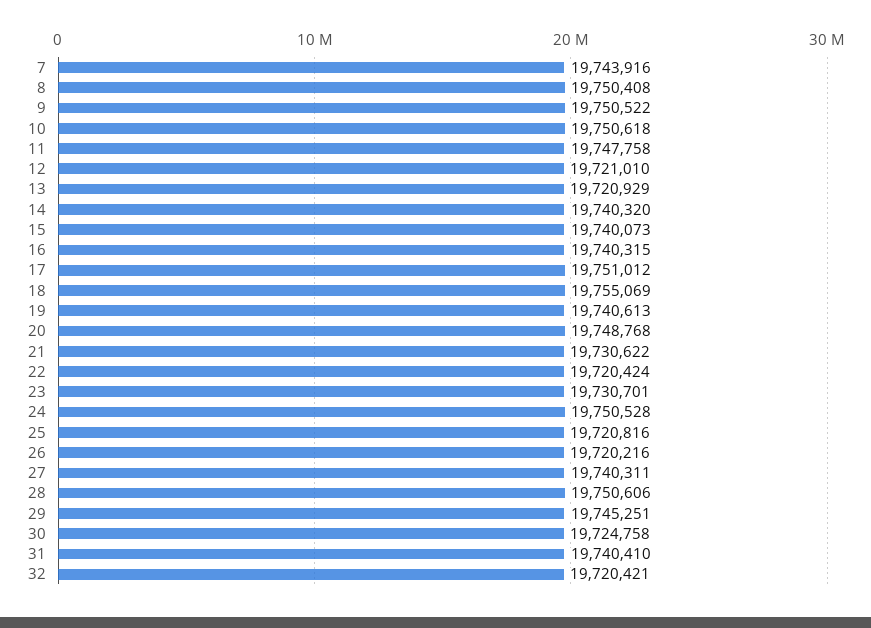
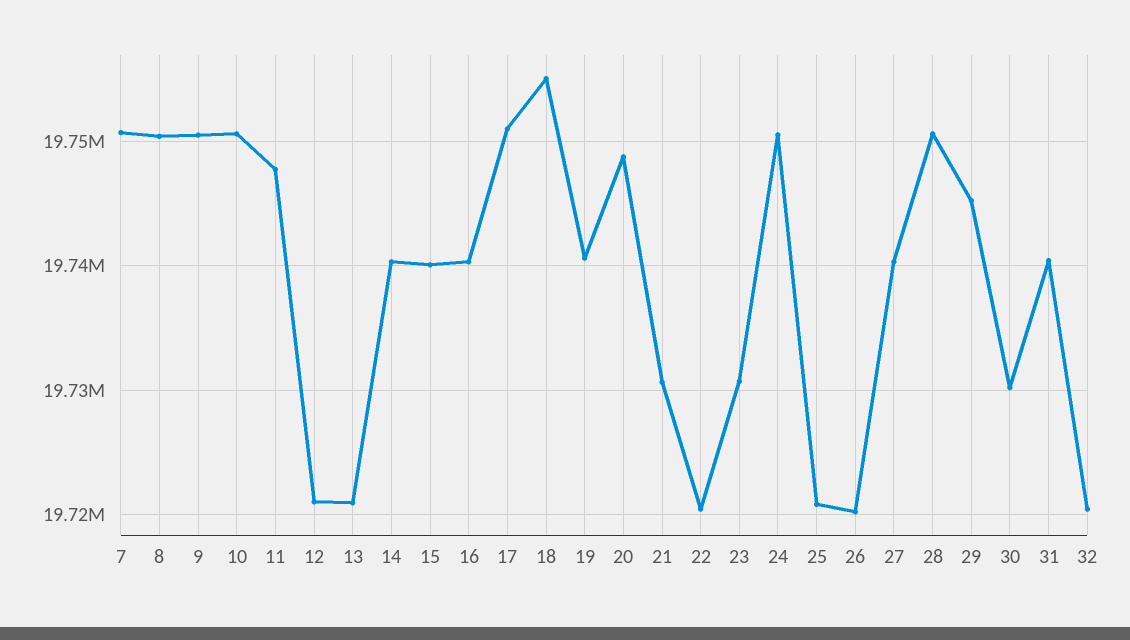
7: 19743916 -> 19751000
30: 19724758 -> 19730000

